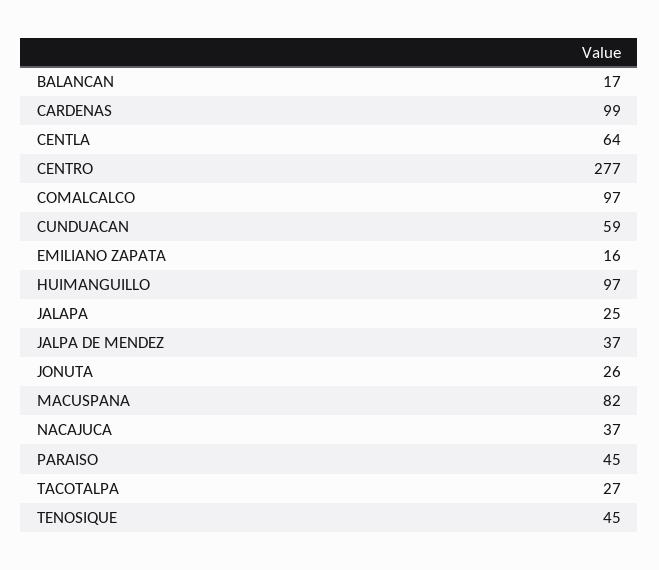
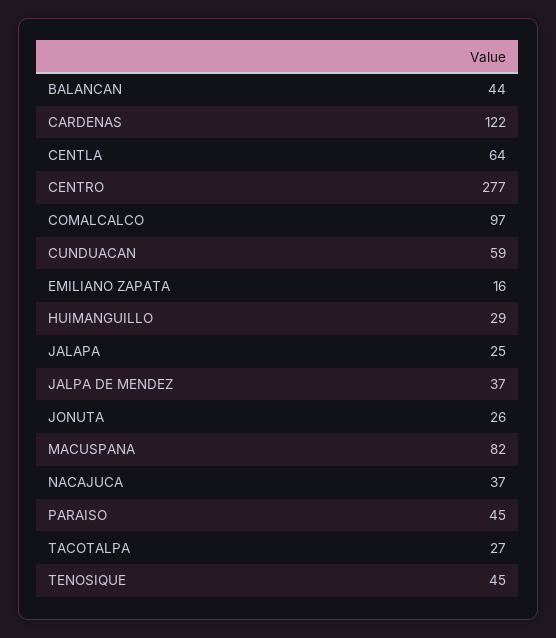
BALANCAN: 17 -> 44
CARDENAS: 99 -> 122
HUIMANGUILLO: 97 -> 29

